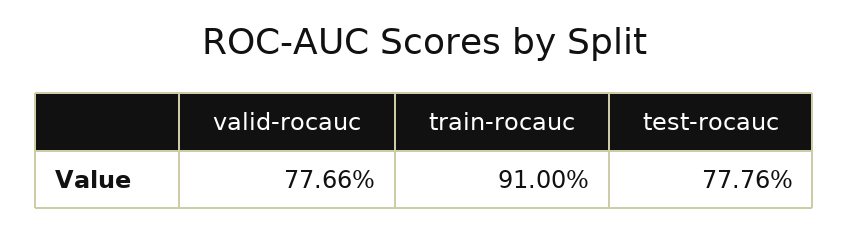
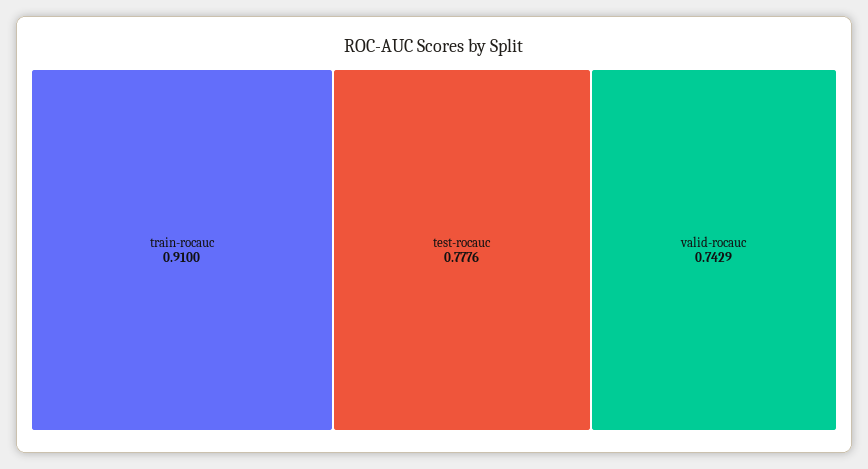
valid-rocauc: 0.7766 -> 0.7429

